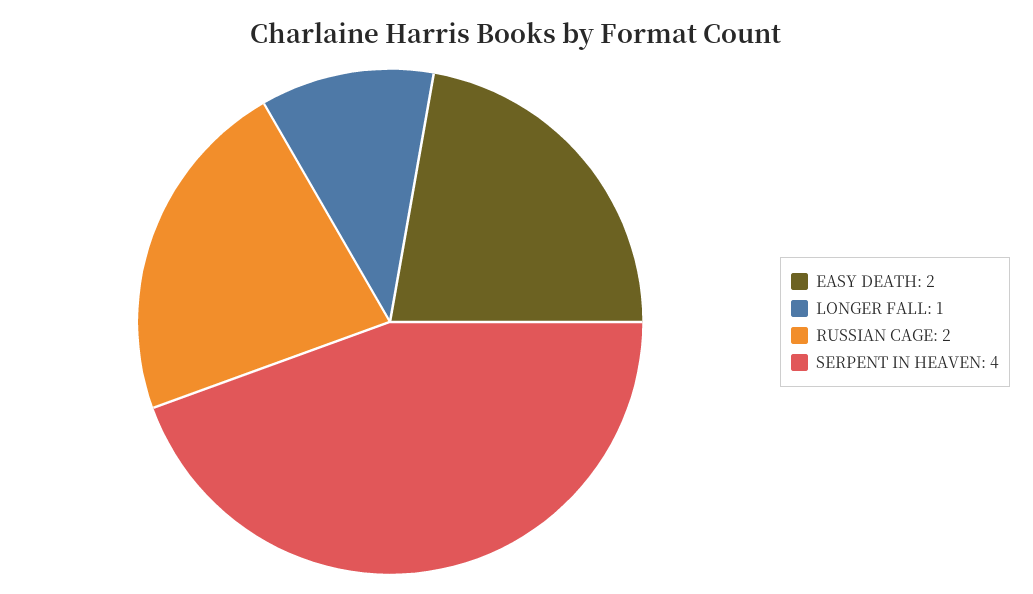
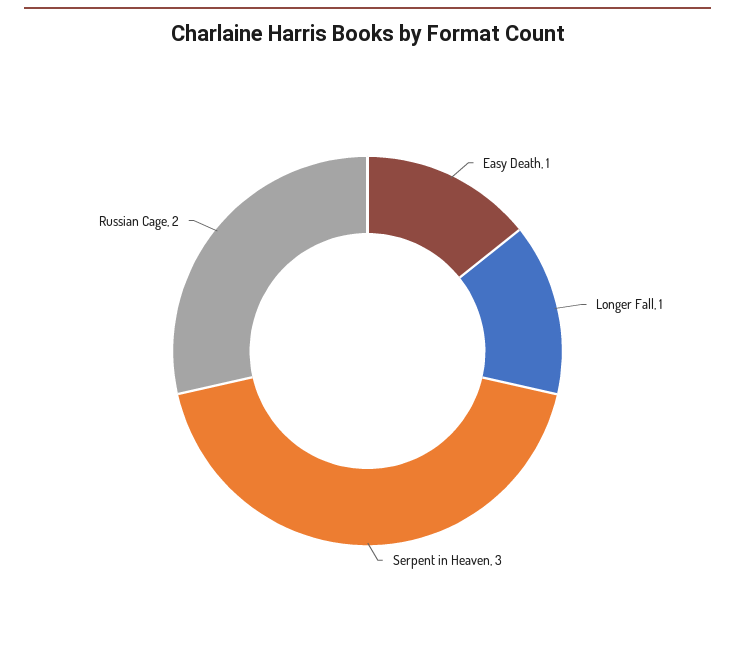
EASY DEATH: 2 -> 1
SERPENT IN HEAVEN: 4 -> 3

